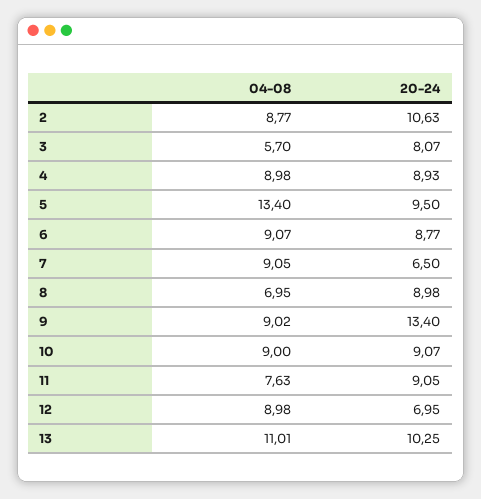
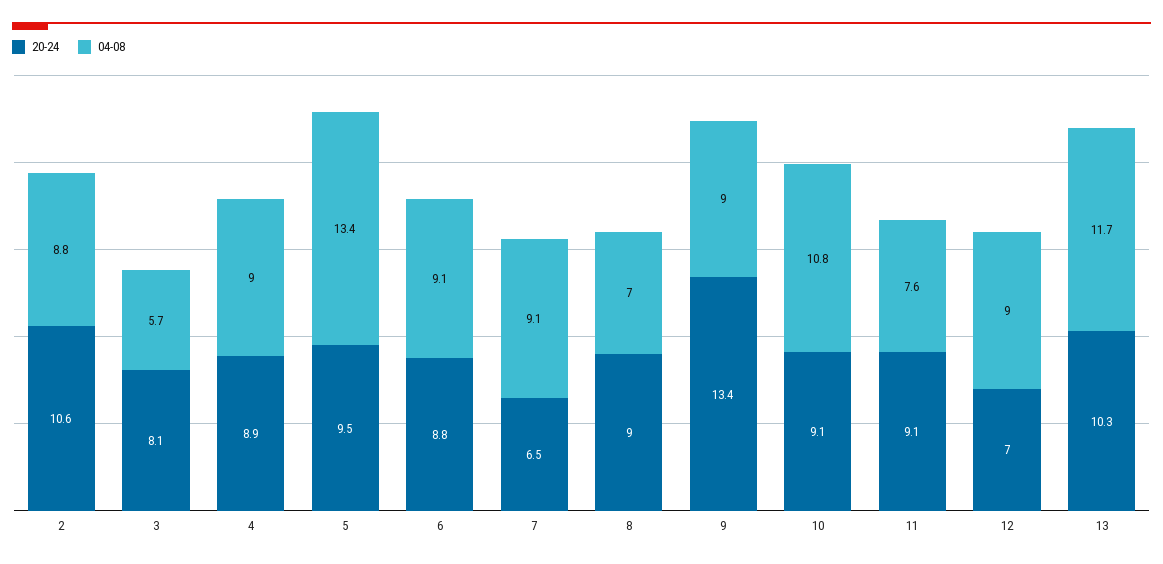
04-08, 10: 9 -> 10.8
04-08, 13: 11.01 -> 11.7

